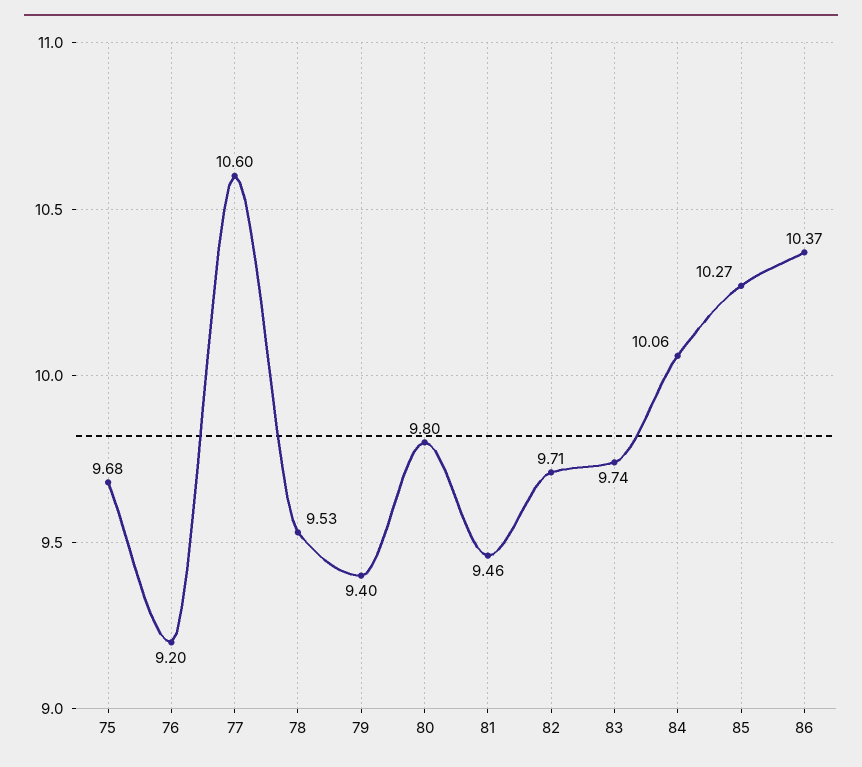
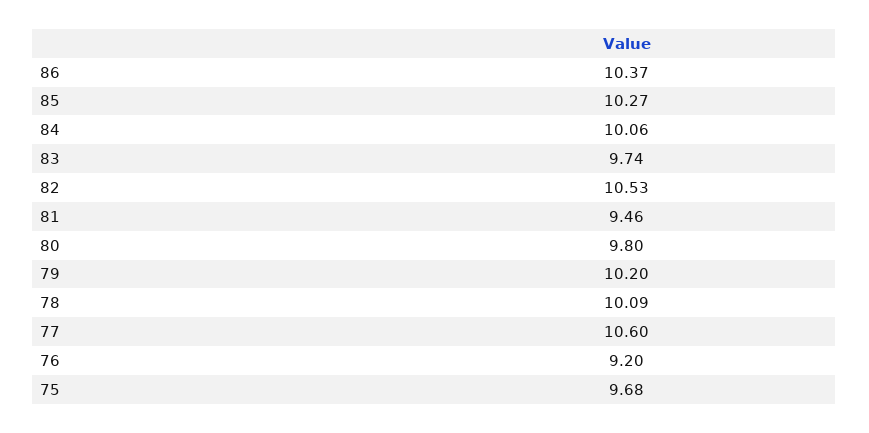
78: 9.53 -> 10.09
79: 9.4 -> 10.2
82: 9.71 -> 10.53

